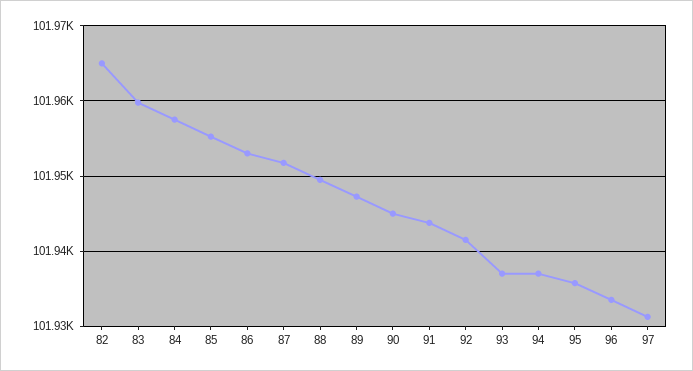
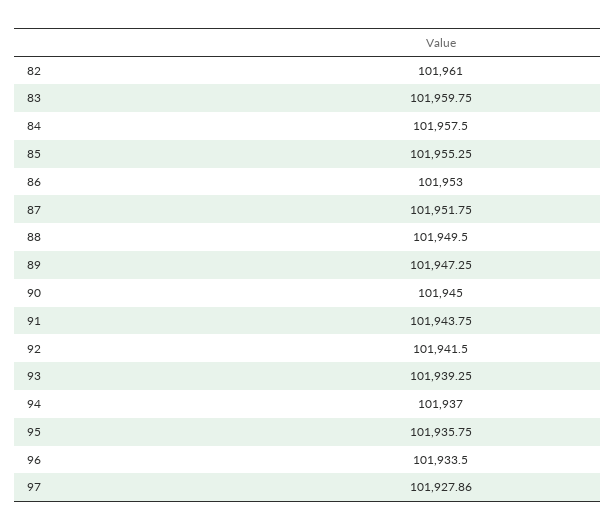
82: 101965 -> 101961
93: 101937 -> 101939.25
97: 101931 -> 101927.86

